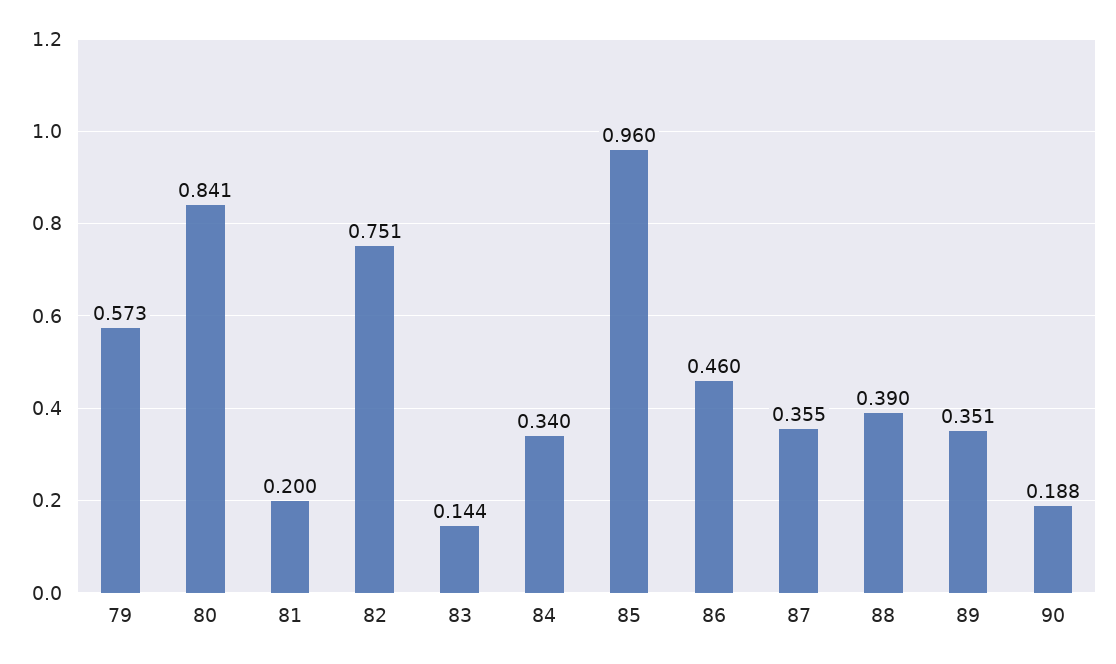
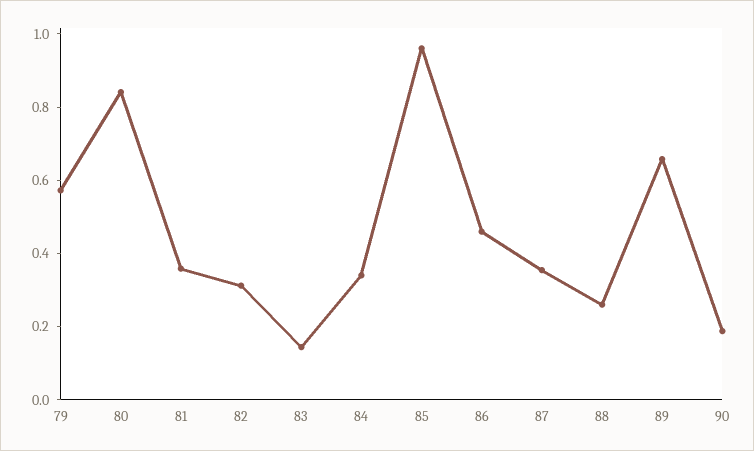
81: 0.2 -> 0.35
82: 0.751 -> 0.3
88: 0.39 -> 0.25
89: 0.351 -> 0.65

